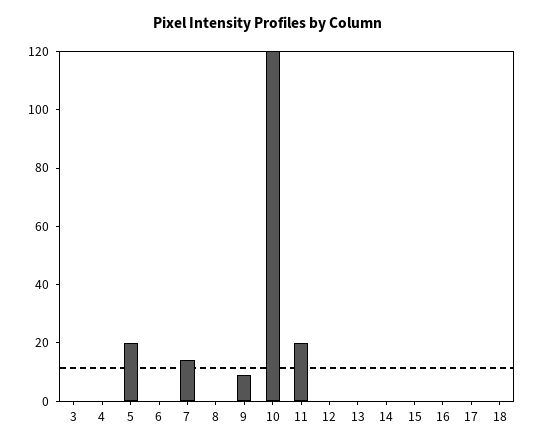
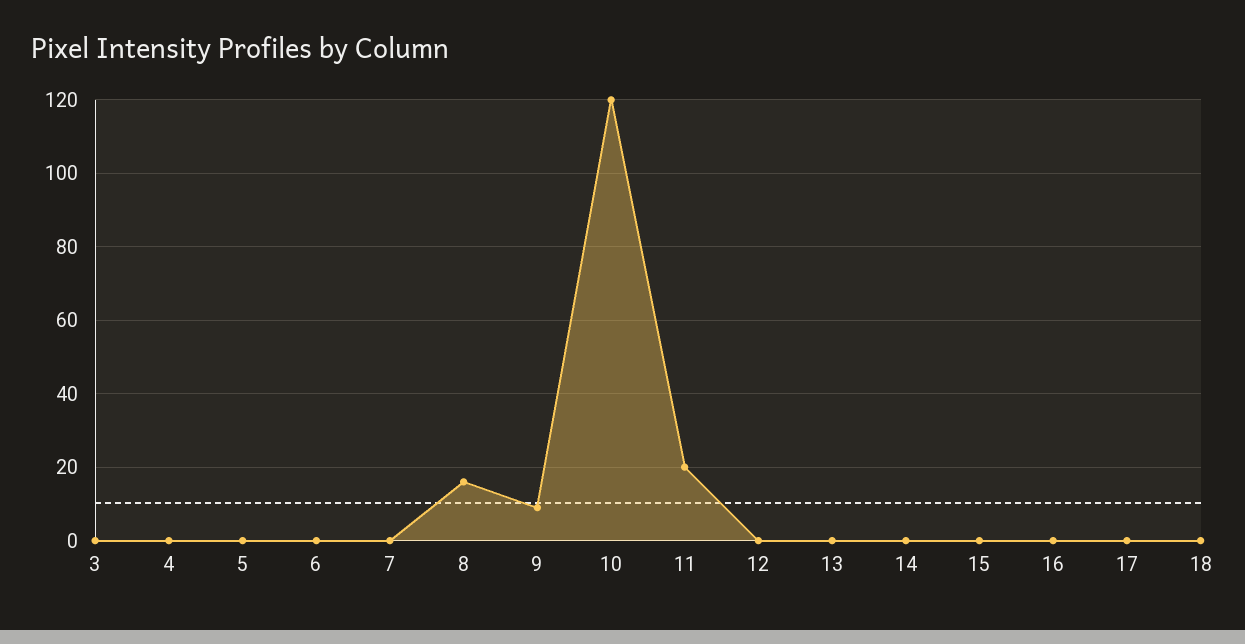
5: 20 -> 0
7: 15 -> 0
8: 0 -> 15

